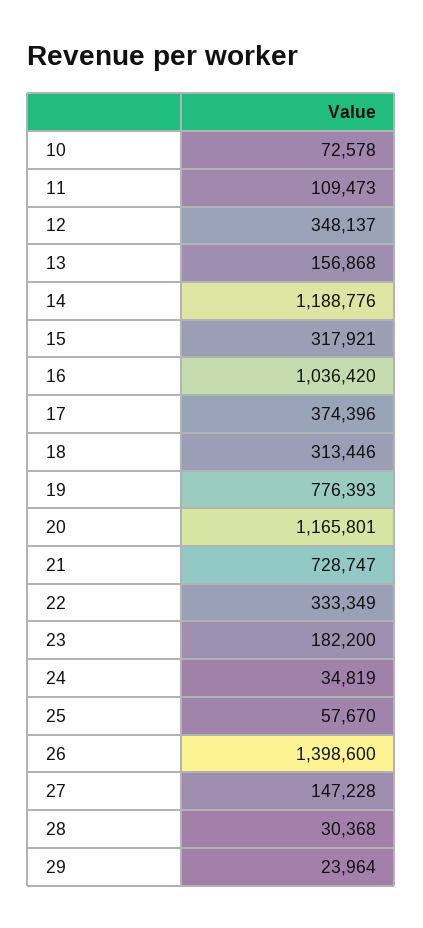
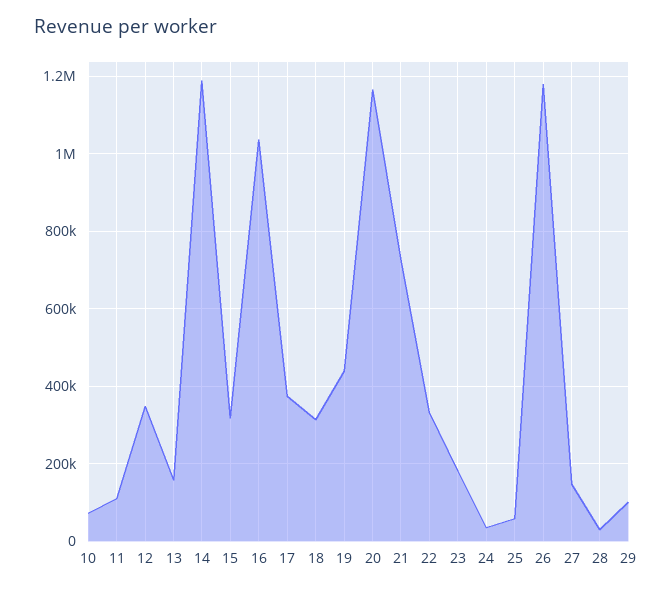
19: 776393 -> 440000
26: 1398600 -> 1180000
29: 23964 -> 100000

